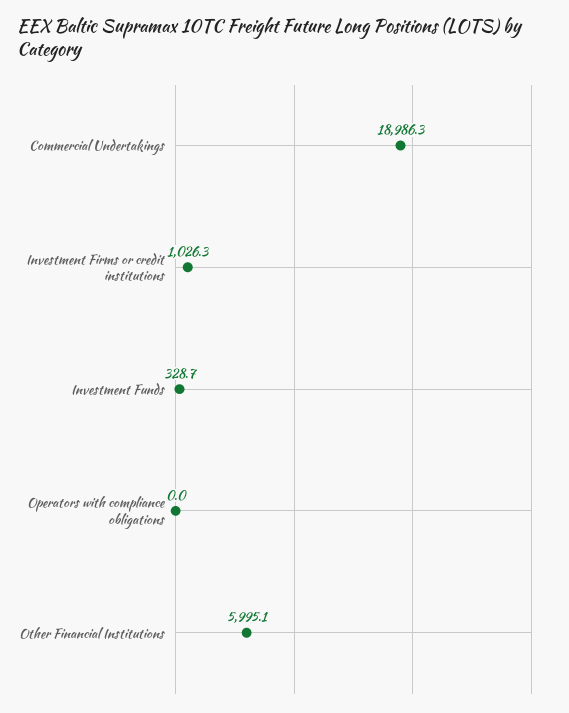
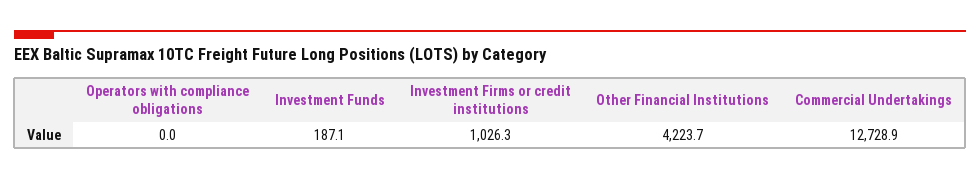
Commercial Undertakings: 18986.3 -> 12728.9
Investment Funds: 328.7 -> 187.1
Other Financial Institutions: 5995.1 -> 4223.7

